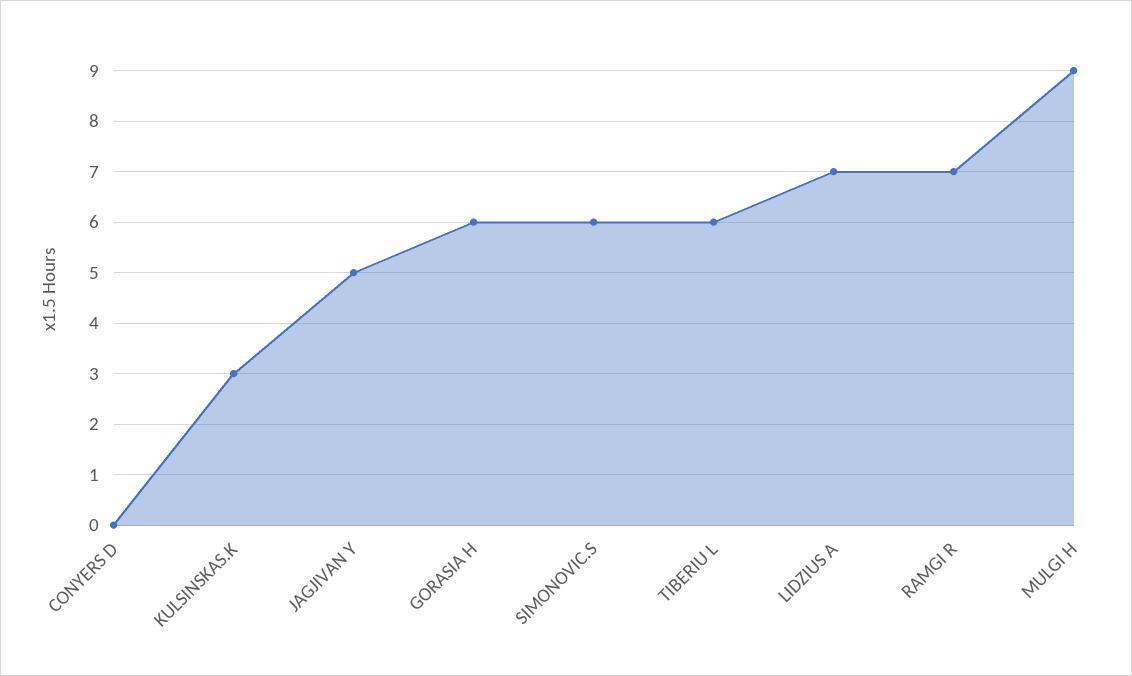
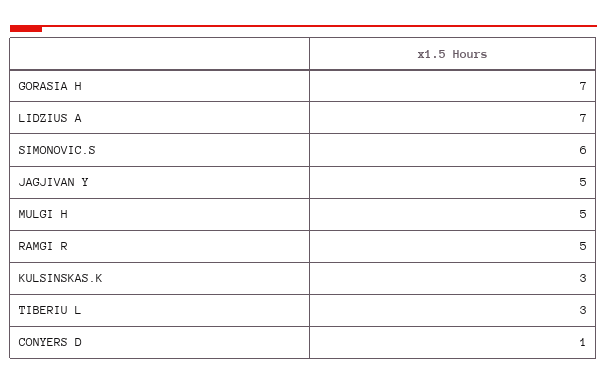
CONYERS D: 0 -> 1
GORASIA H: 6 -> 7
TIBERIU L: 6 -> 3
RAMGI R: 7 -> 5
MULGI H: 9 -> 5

